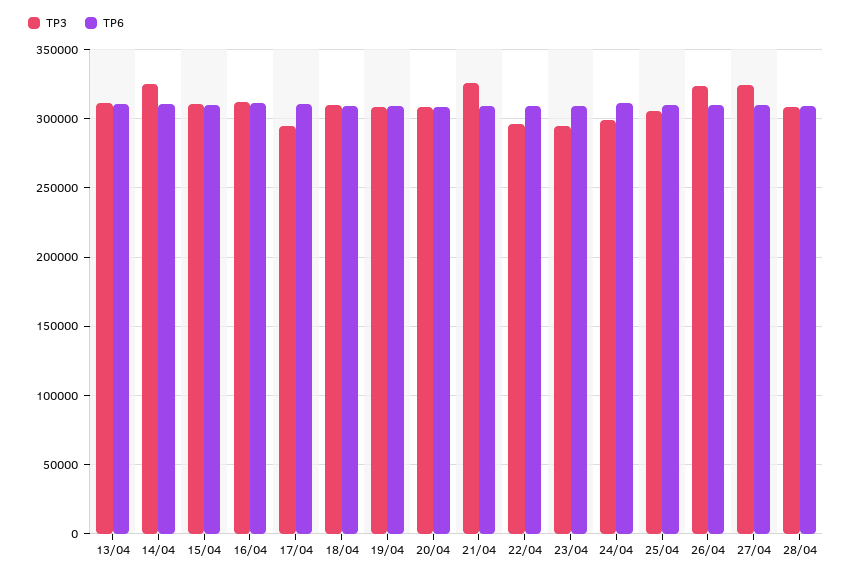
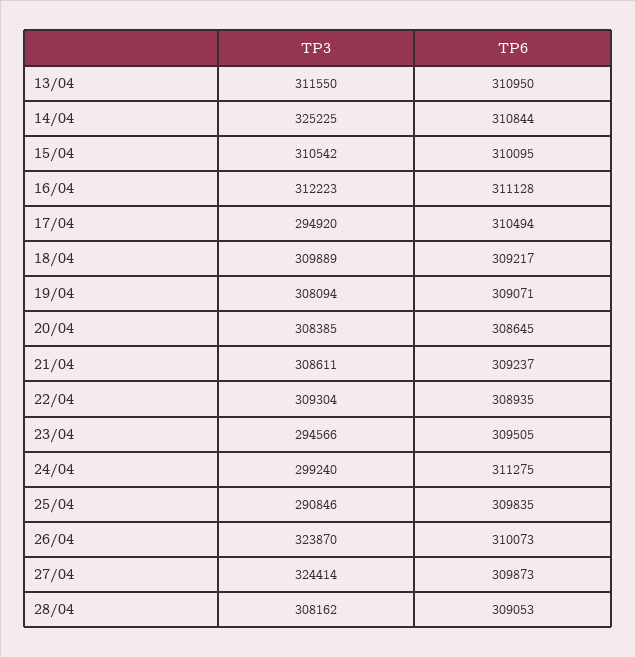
TP3, 21/04: 325000 -> 308611
TP3, 22/04: 295000 -> 309304
TP3, 25/04: 305000 -> 290846

